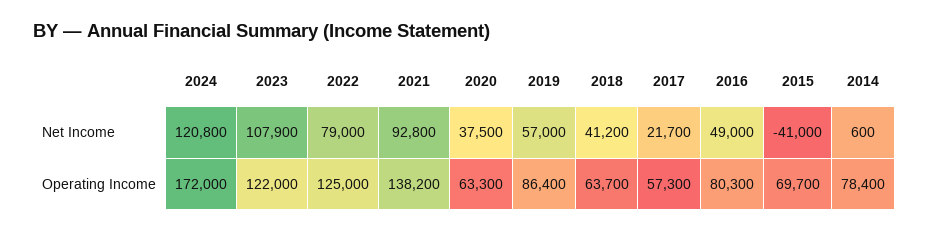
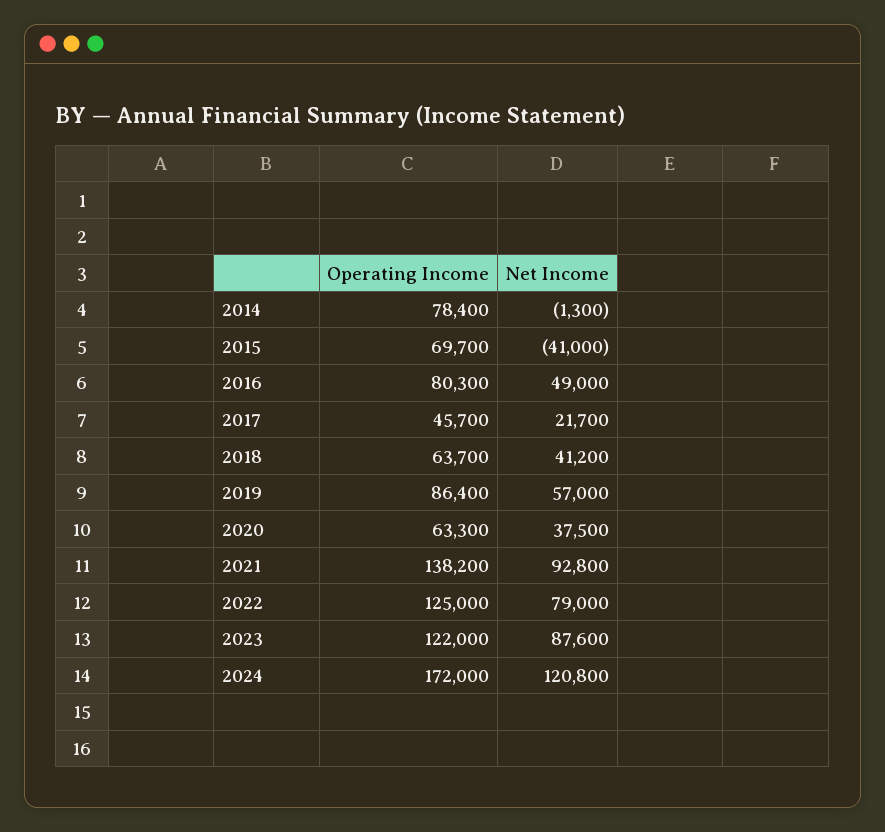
2023, Net Income: 107900 -> 87600
2014, Net Income: 600 -> -1300
2017, Operating Income: 57300 -> 45700

